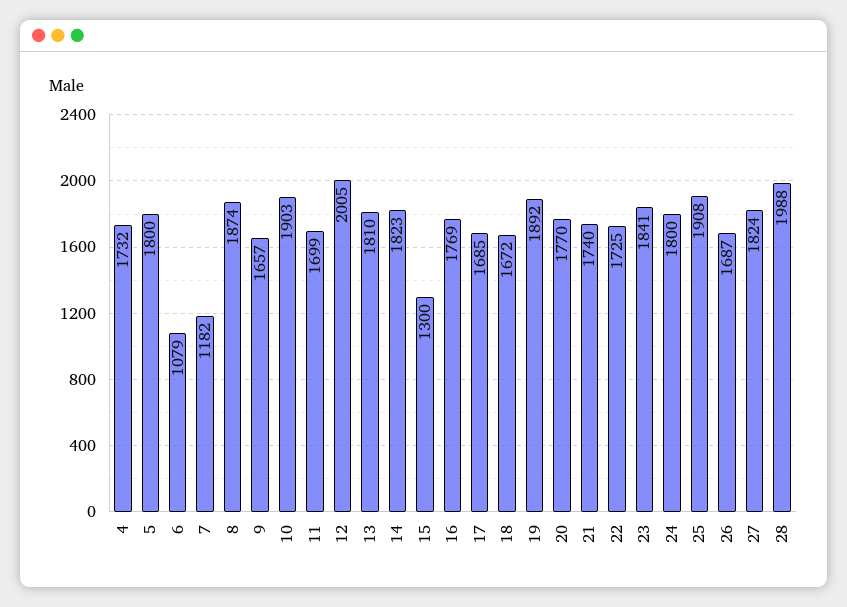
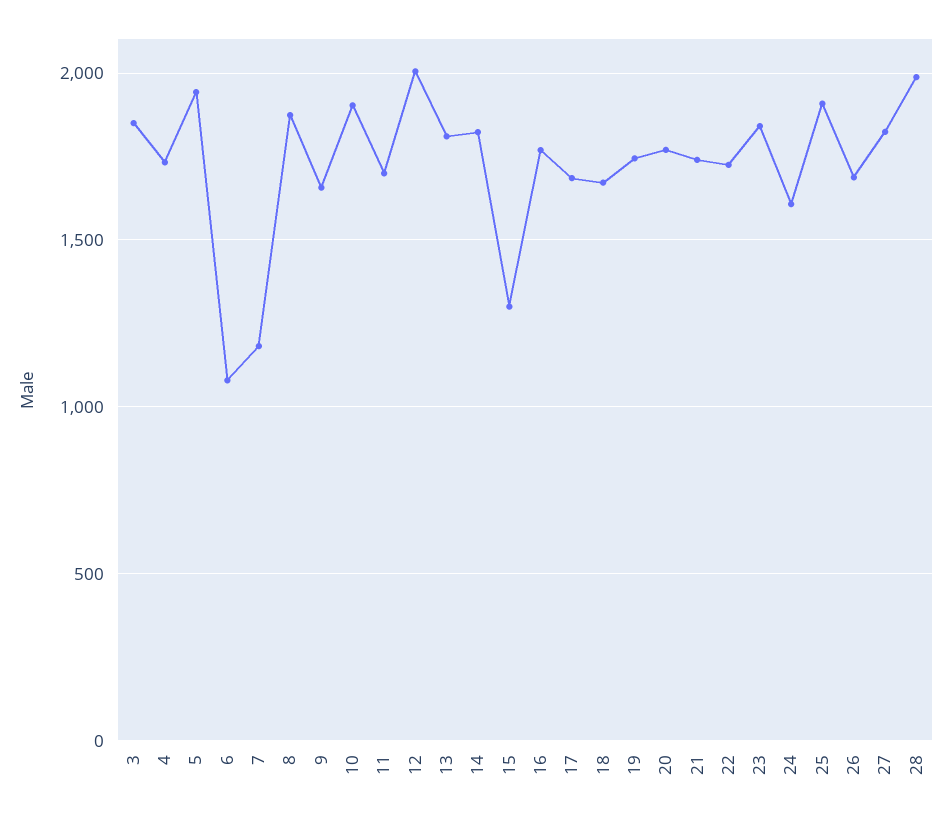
5: 1800 -> 1950
19: 1892 -> 1750
24: 1800 -> 1600
3: none -> 1850

